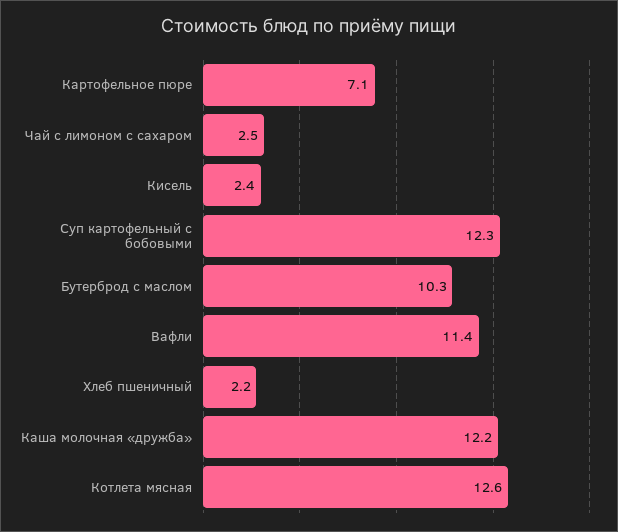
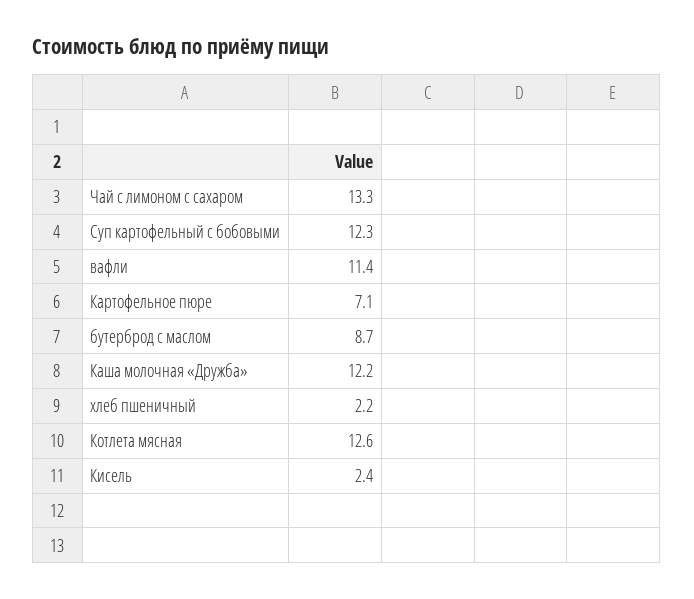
Чай с лимоном с сахаром: 2.5 -> 13.3
Бутерброд с маслом: 10.3 -> 8.7

